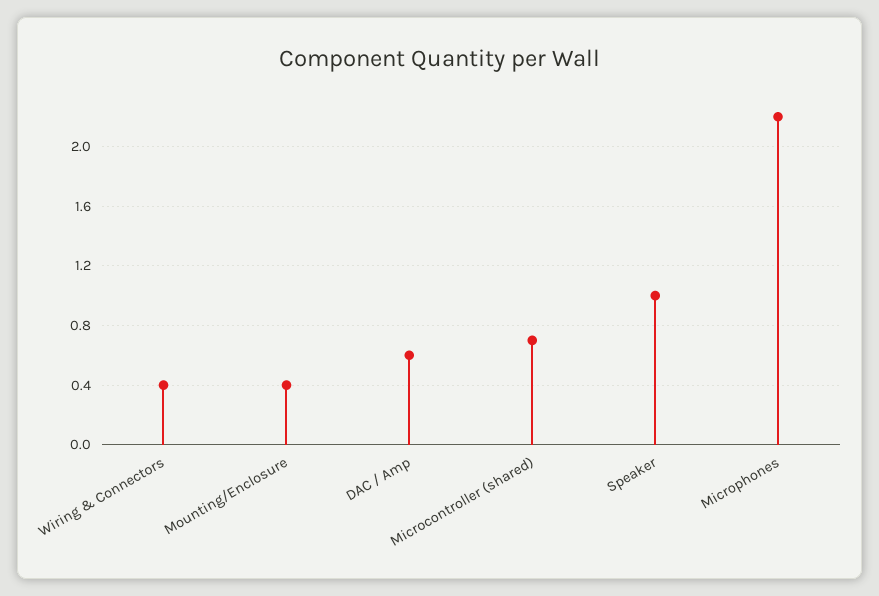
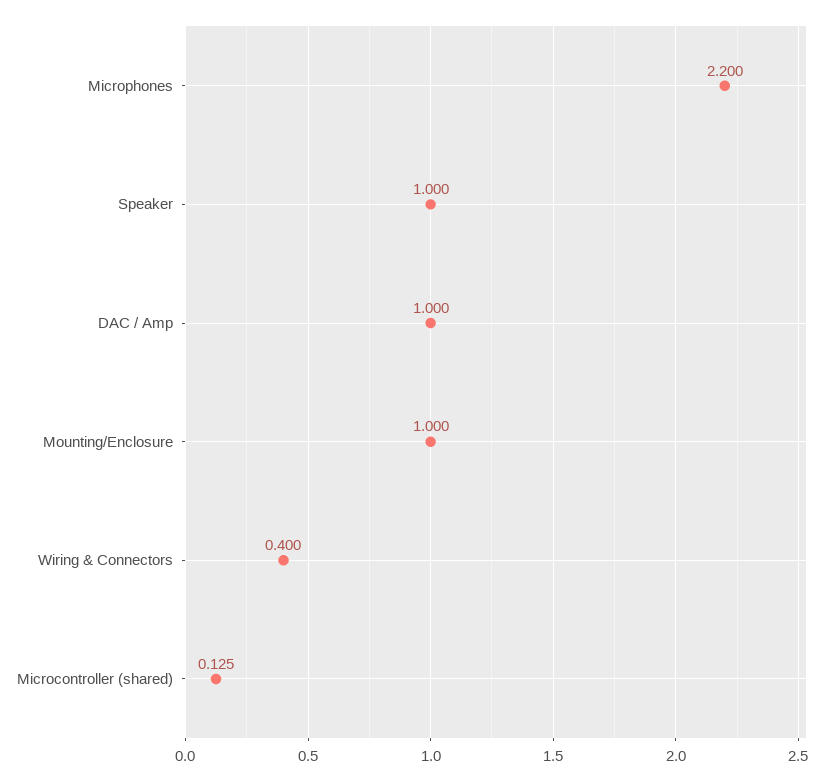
Mounting/Enclosure: 0.4 -> 1
DAC / Amp: 0.6 -> 1
Microcontroller (shared): 0.7 -> 0.125

